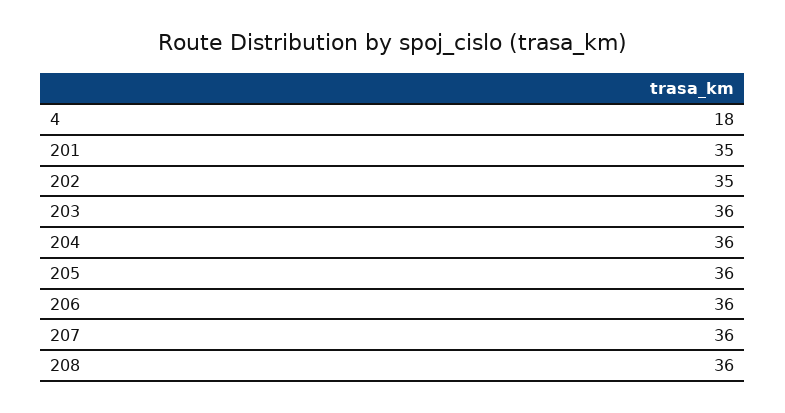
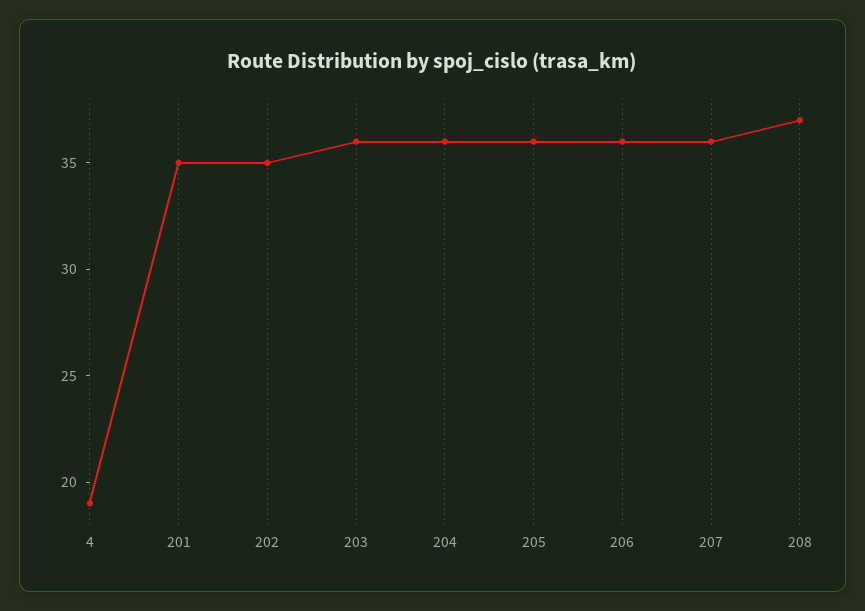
4: 18 -> 19
208: 36 -> 37

